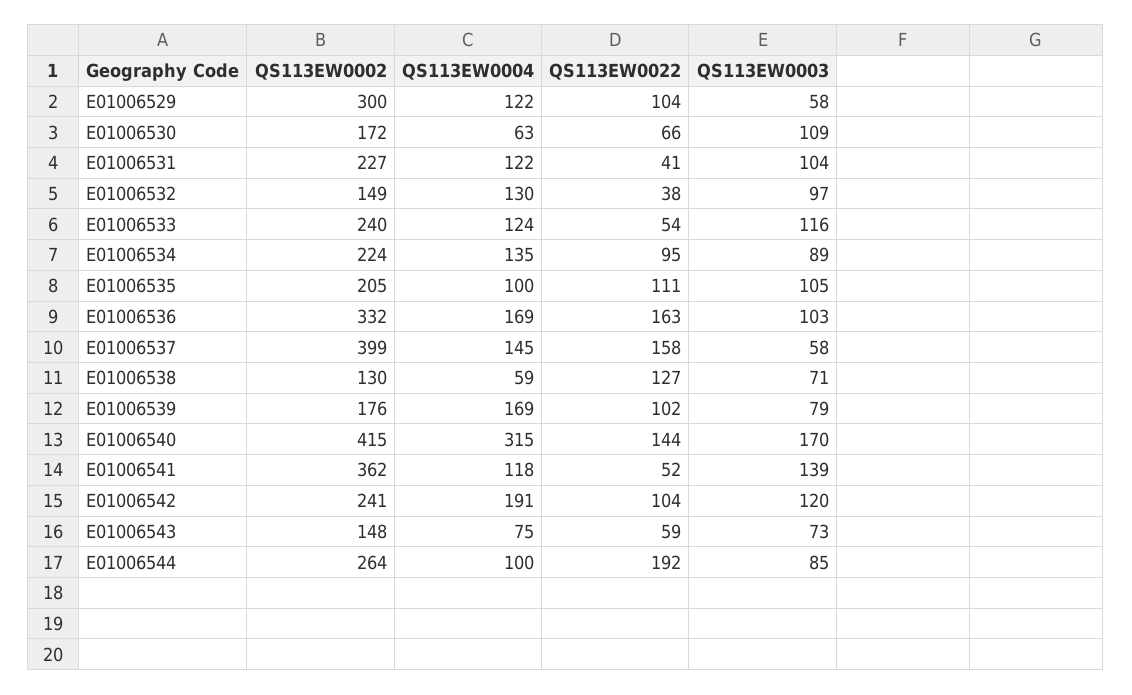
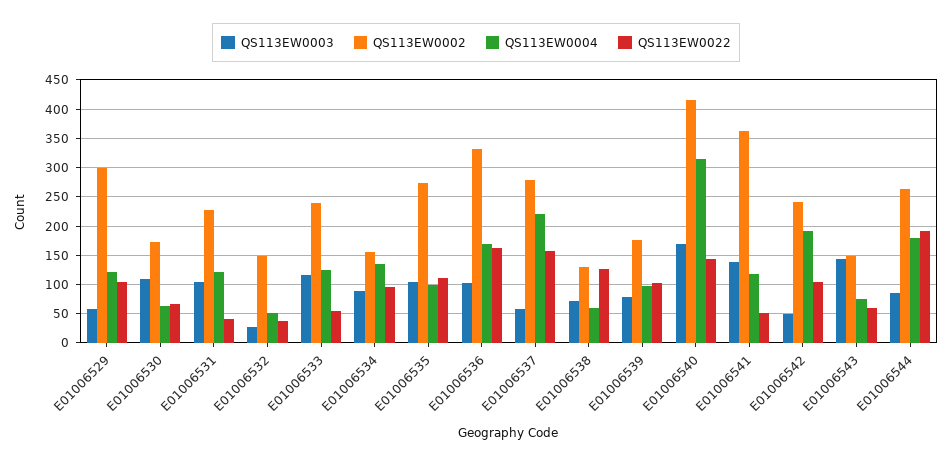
QS113EW0004, E01006532: 130 -> 50
QS113EW0003, E01006532: 97 -> 25
QS113EW0002, E01006534: 224 -> 150
QS113EW0002, E01006535: 205 -> 275
QS113EW0002, E01006537: 399 -> 275
QS113EW0004, E01006537: 145 -> 225
QS113EW0004, E01006539: 169 -> 100
QS113EW0003, E01006542: 120 -> 50
QS113EW0003, E01006543: 73 -> 150
QS113EW0004, E01006544: 100 -> 175

